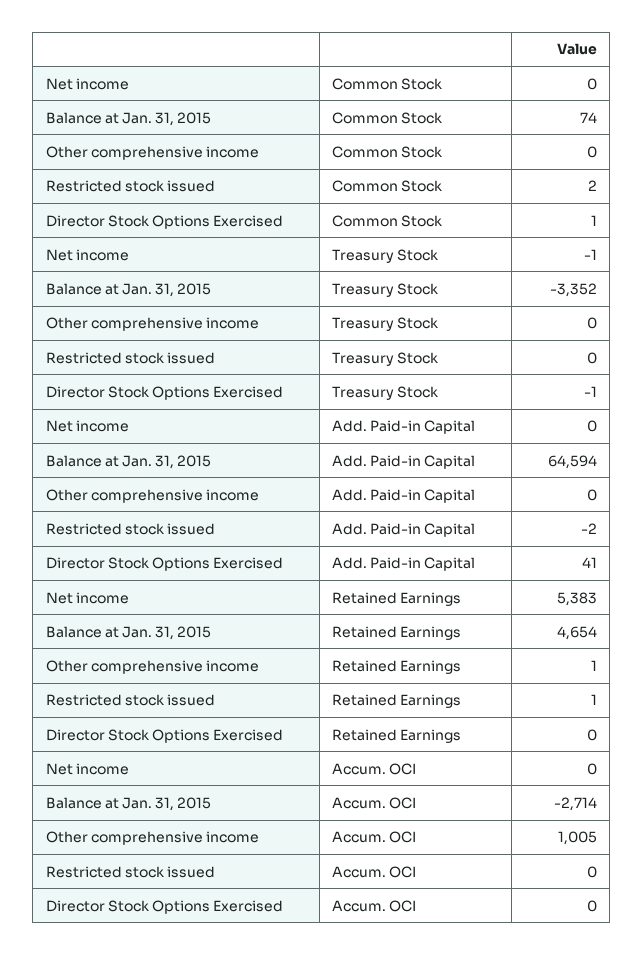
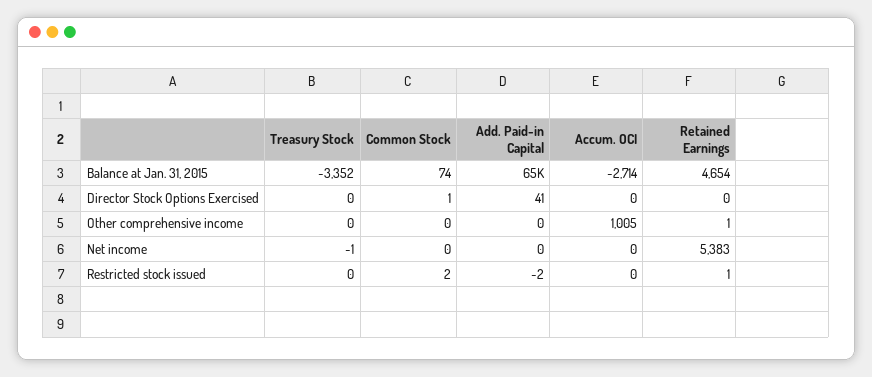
Director Stock Options Exercised, Treasury Stock: -1 -> 0

